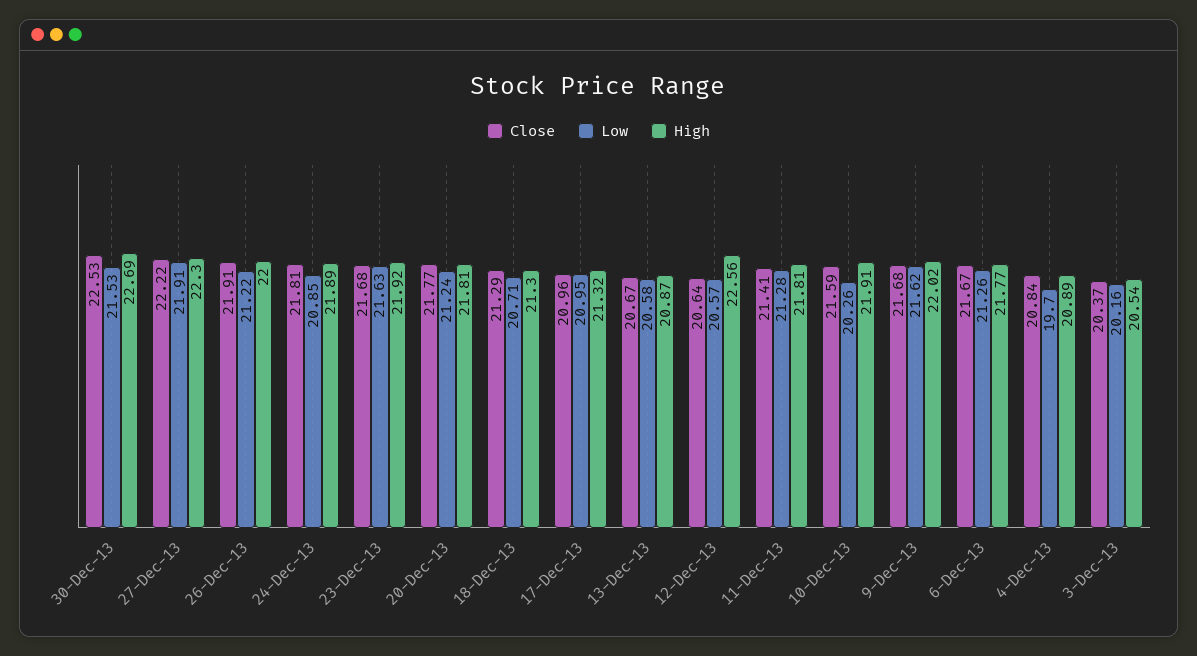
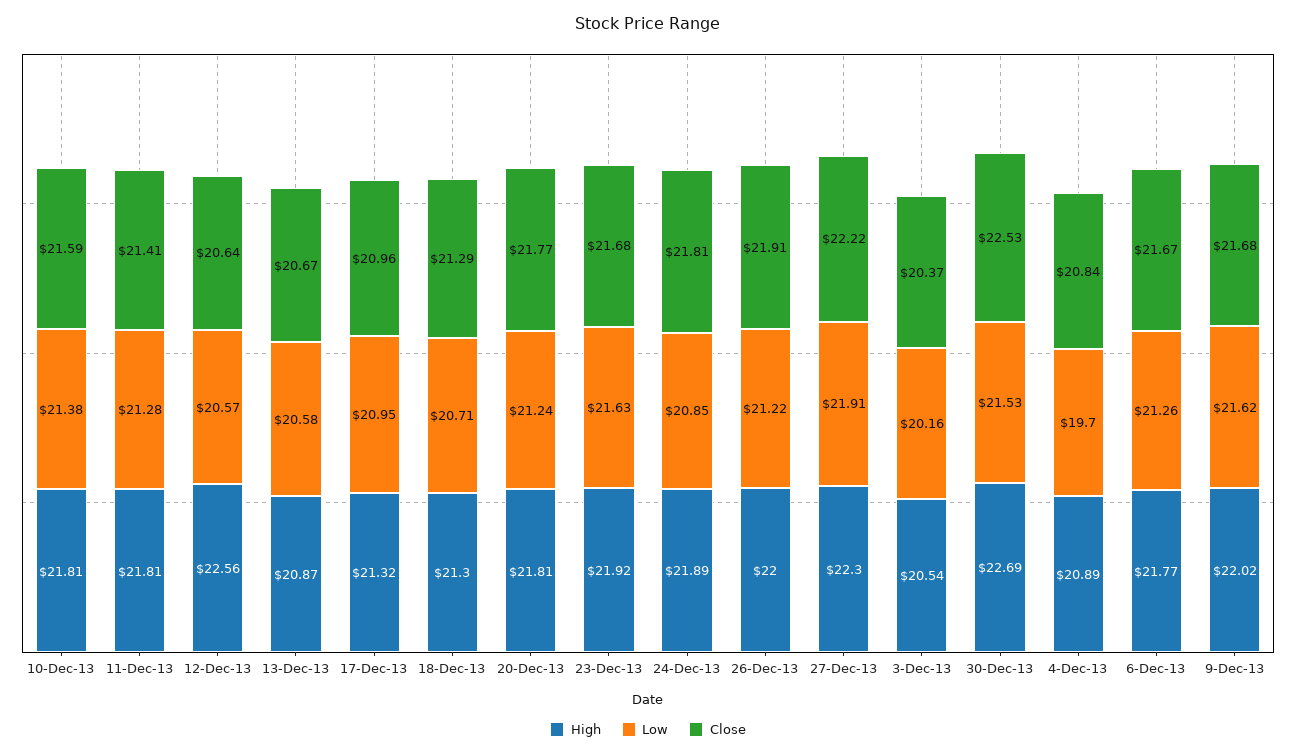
Low, 10-Dec-13: 20.26 -> 21.38
High, 10-Dec-13: 21.91 -> 21.81

